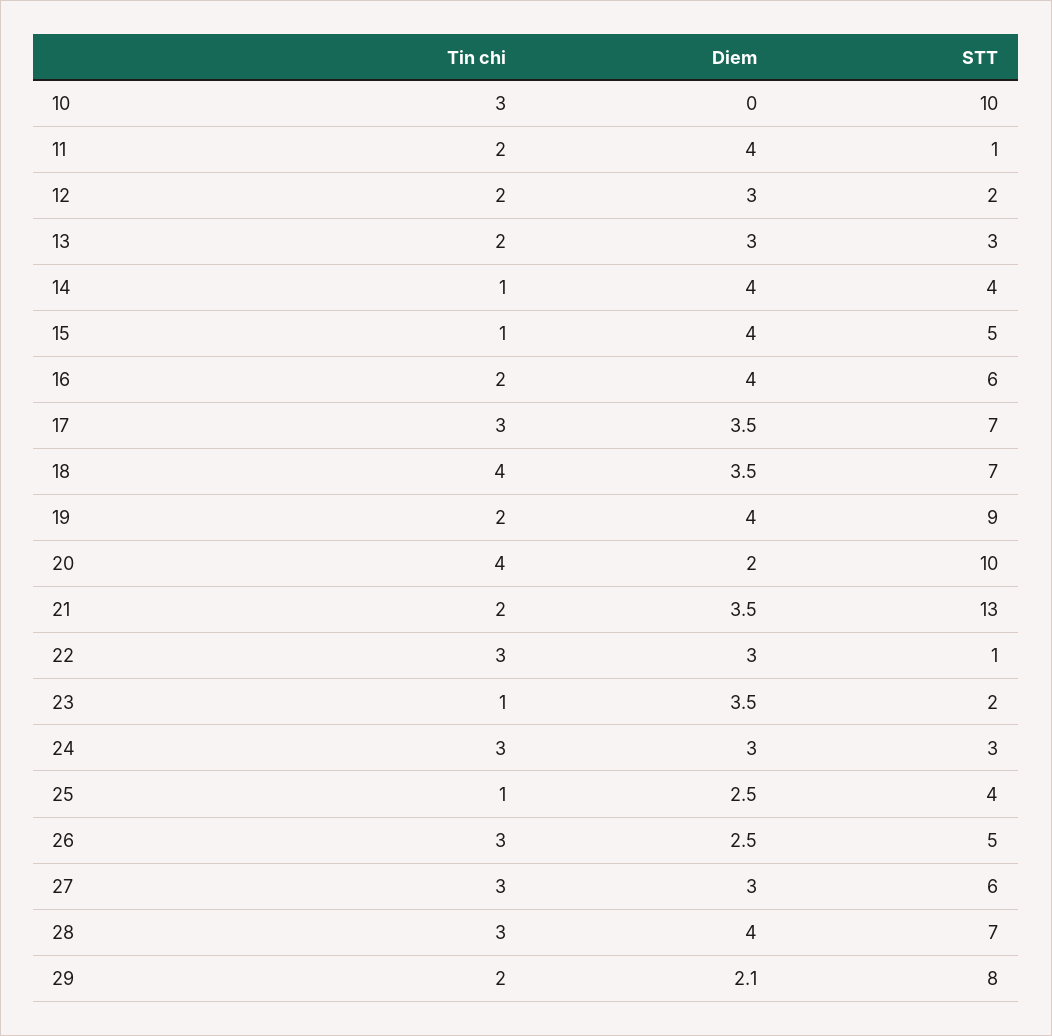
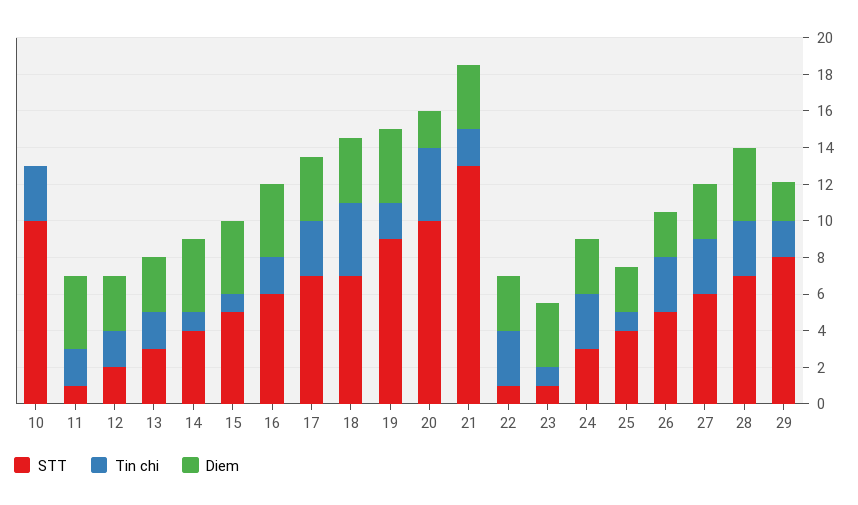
STT, 23: 2 -> 1

